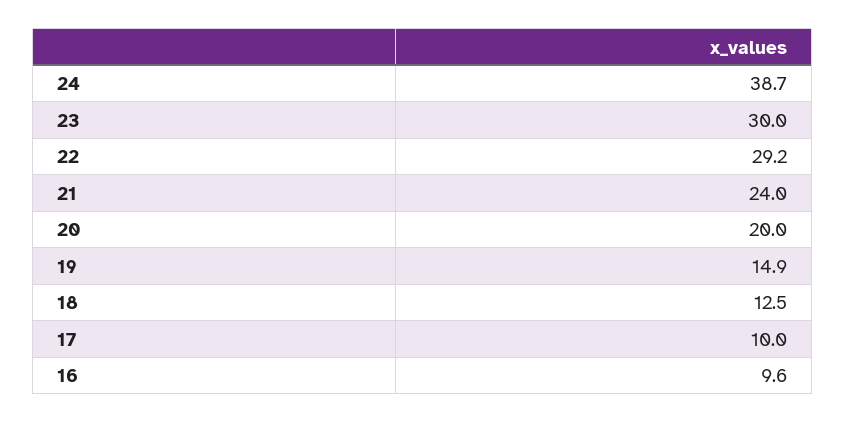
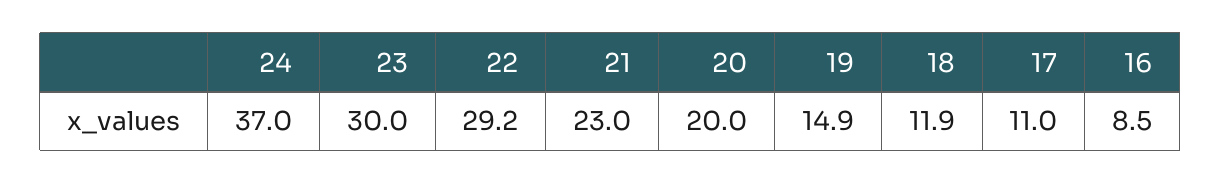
24: 38.7 -> 37
21: 24 -> 23
18: 12.5 -> 11.9
17: 10 -> 11
16: 9.6 -> 8.5

